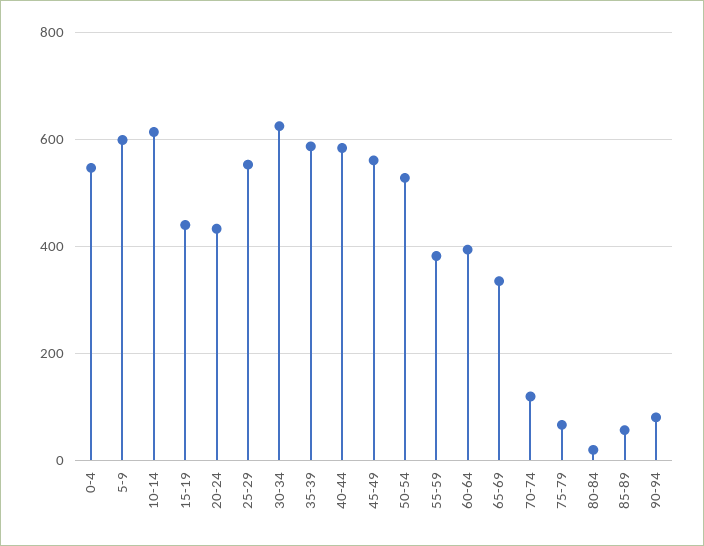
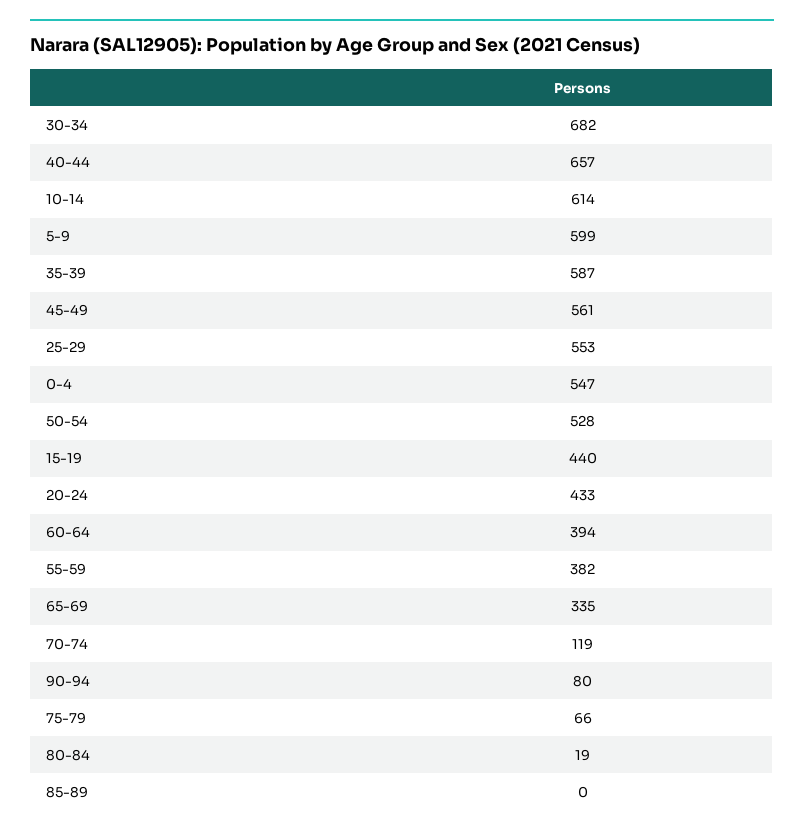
30-34: 620 -> 682
40-44: 580 -> 657
85-89: 60 -> 0

